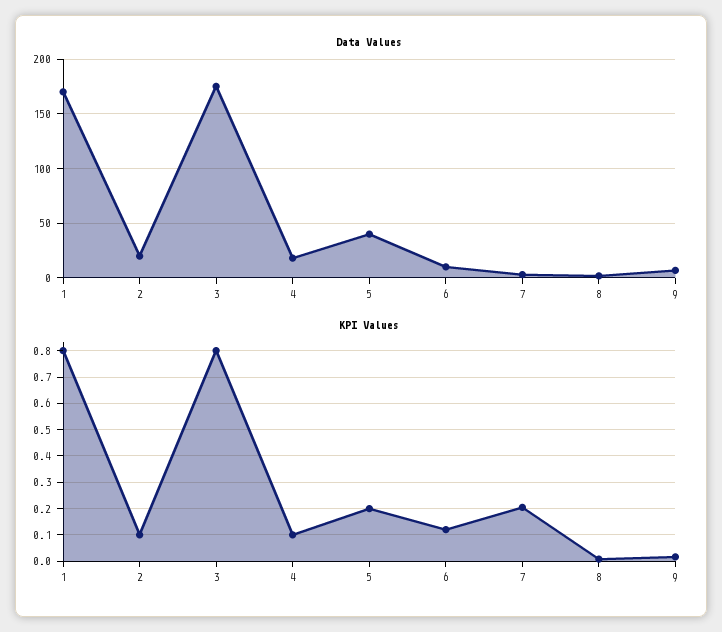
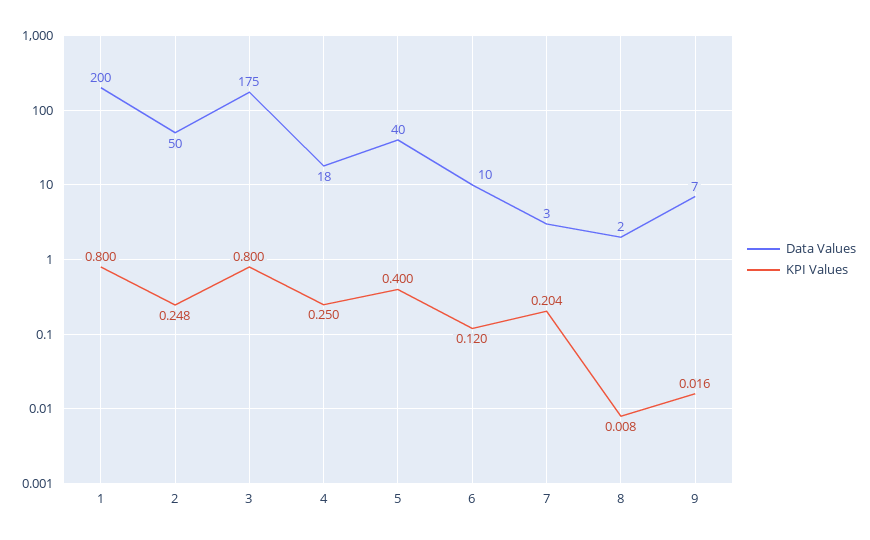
Data Values, 1: 170 -> 200
Data Values, 2: 20 -> 50
KPI Values, 2: 0.1 -> 0.248
KPI Values, 4: 0.1 -> 0.25
KPI Values, 5: 0.2 -> 0.4

